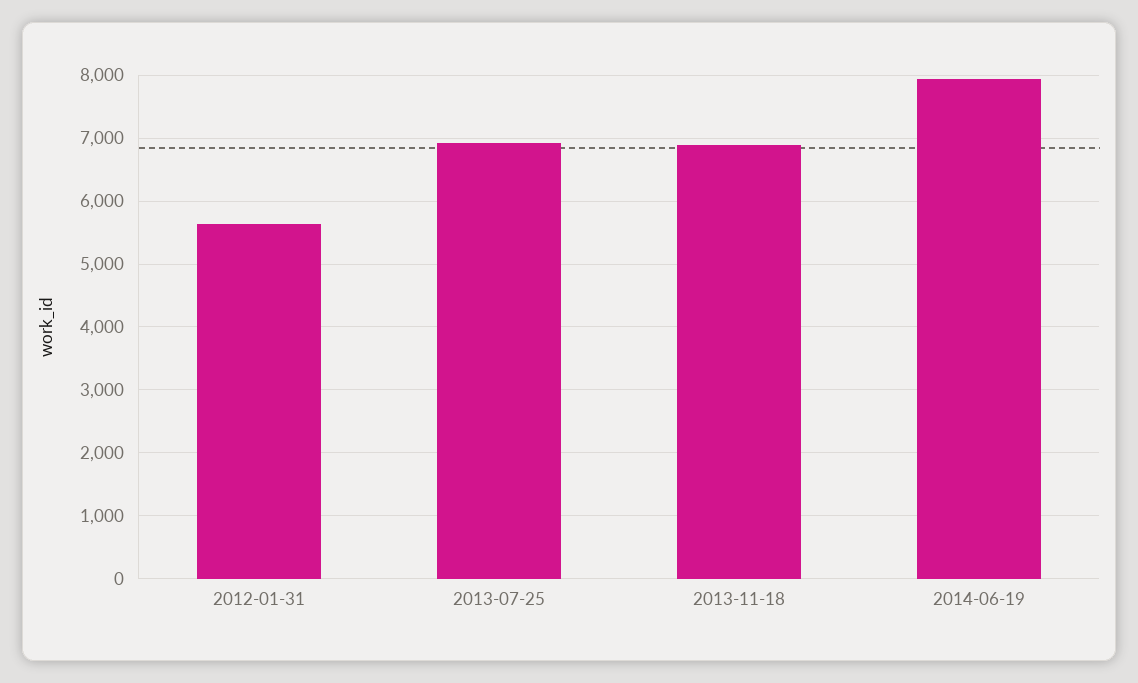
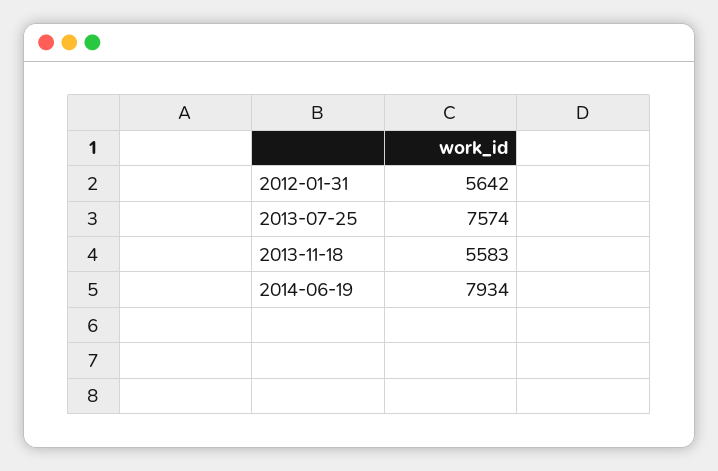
2013-07-25: 6900 -> 7574
2013-11-18: 6900 -> 5583

